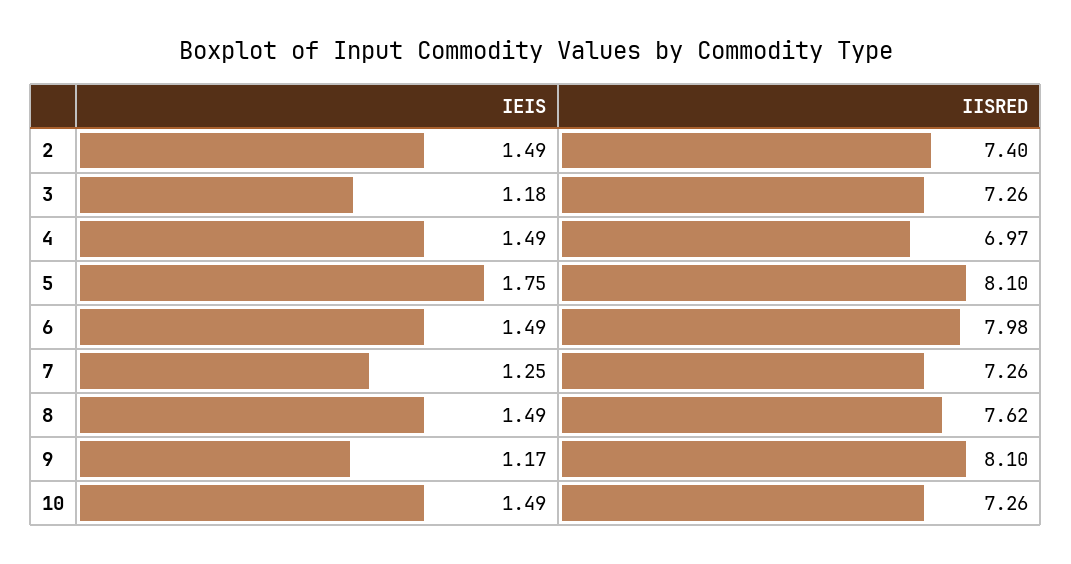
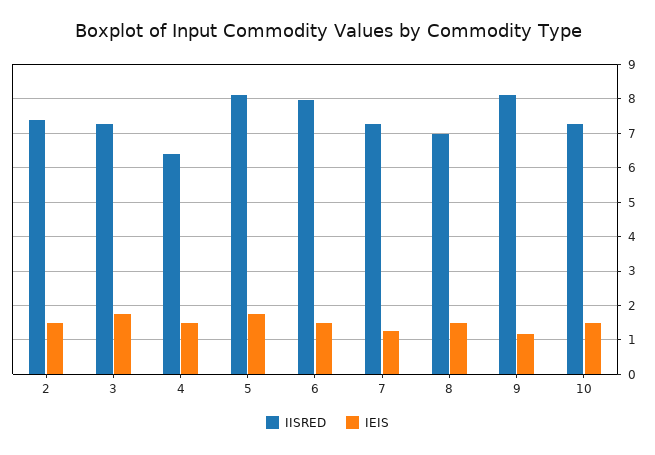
IEIS, 3: 1.18 -> 1.8
IISRED, 4: 6.97 -> 6.4
IISRED, 8: 7.62 -> 7

